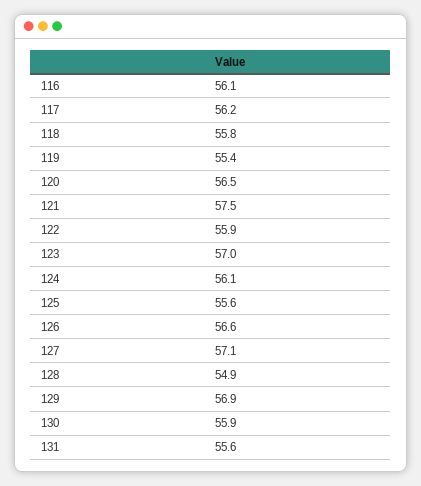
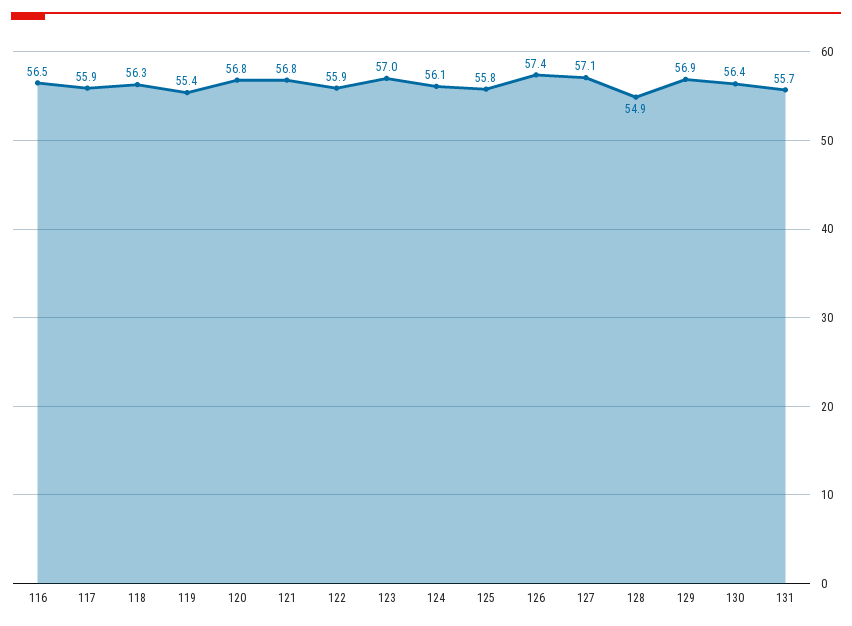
116: 56.1 -> 56.5
117: 56.2 -> 55.9
118: 55.8 -> 56.3
120: 56.5 -> 56.8
121: 57.5 -> 56.8
125: 55.6 -> 55.8
126: 56.6 -> 57.4
130: 55.9 -> 56.4
131: 55.6 -> 55.7

